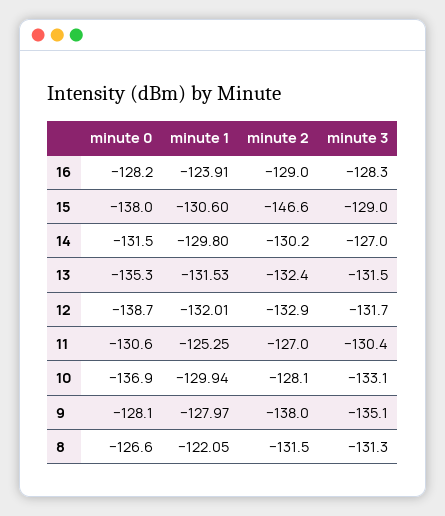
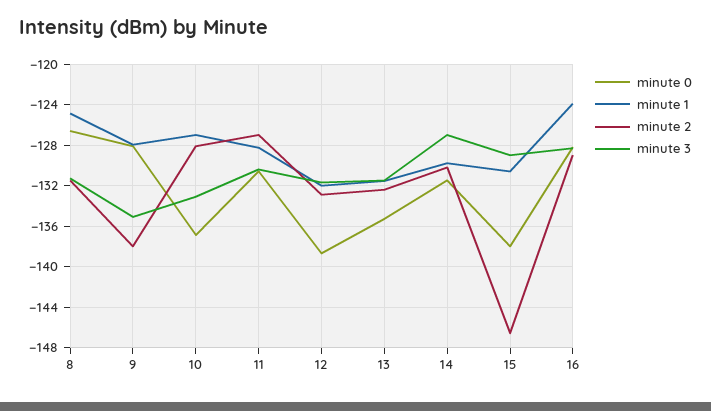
minute 1, 11: -125.25 -> -128
minute 1, 10: -129.94 -> -127
minute 1, 8: -122.05 -> -125

